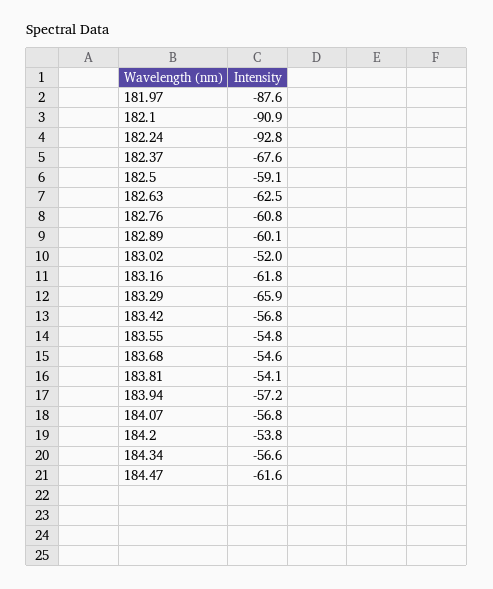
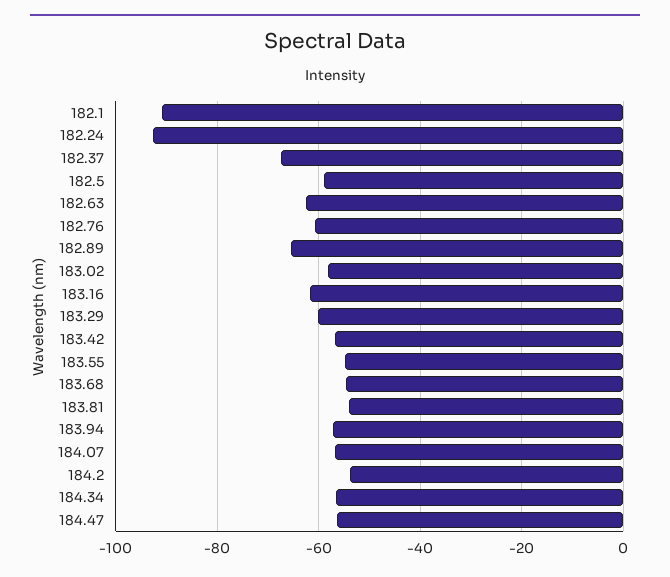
181.97: -87.6 -> none
182.89: -60.1 -> -66
183.02: -52 -> -58
183.29: -65.9 -> -60
184.47: -61.6 -> -56

